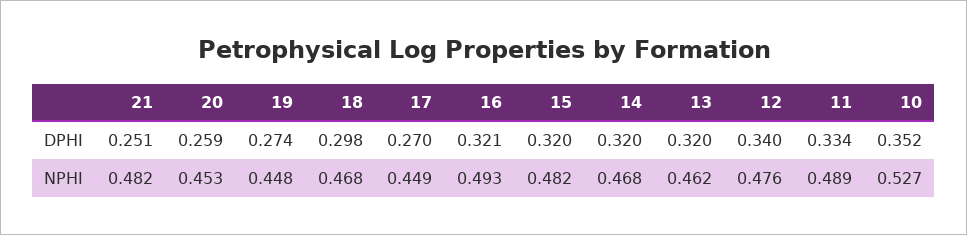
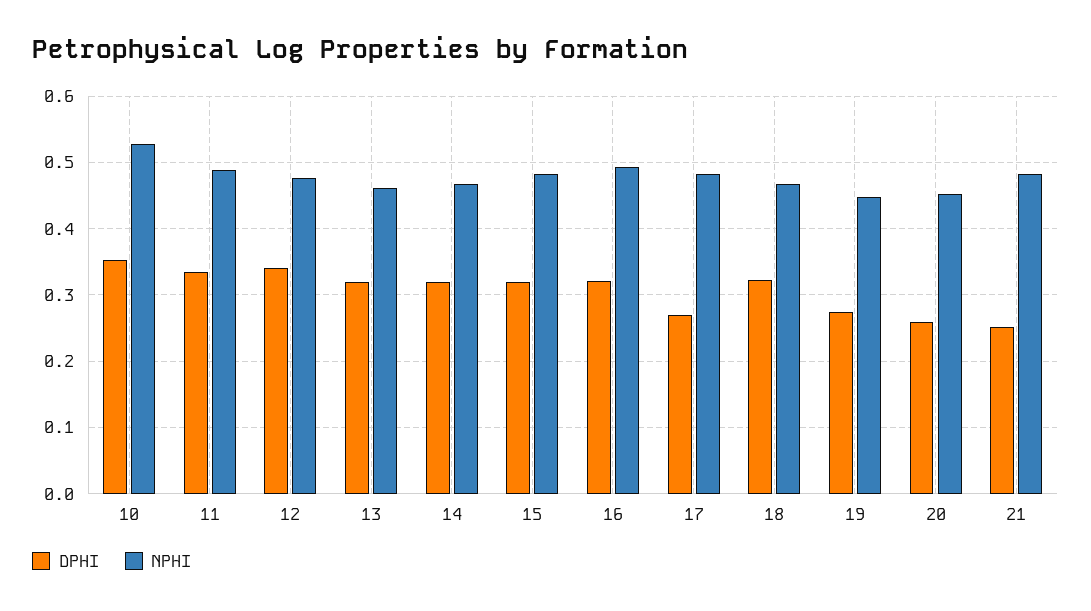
DPHI, 18: 0.298 -> 0.32
NPHI, 17: 0.449 -> 0.48

